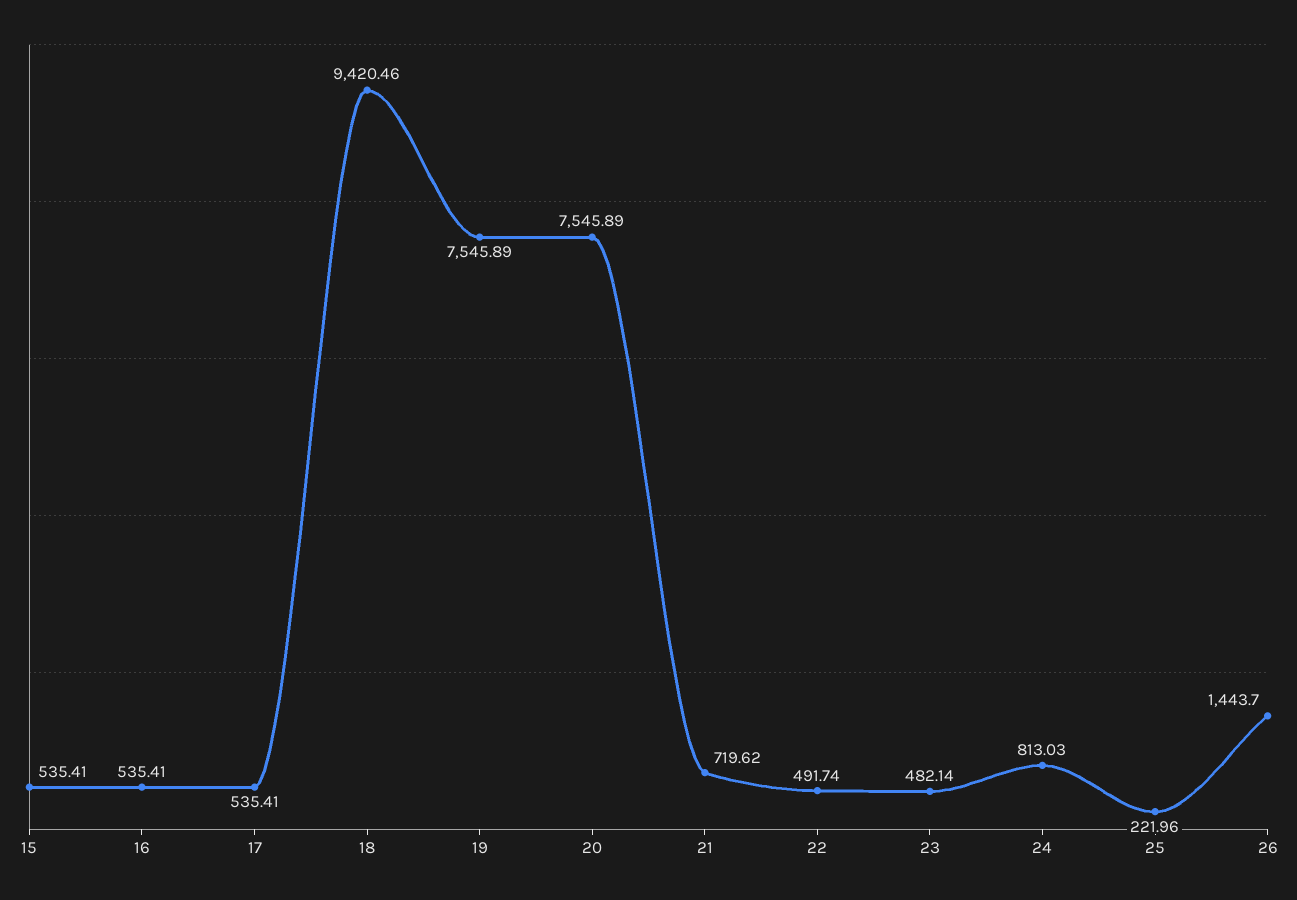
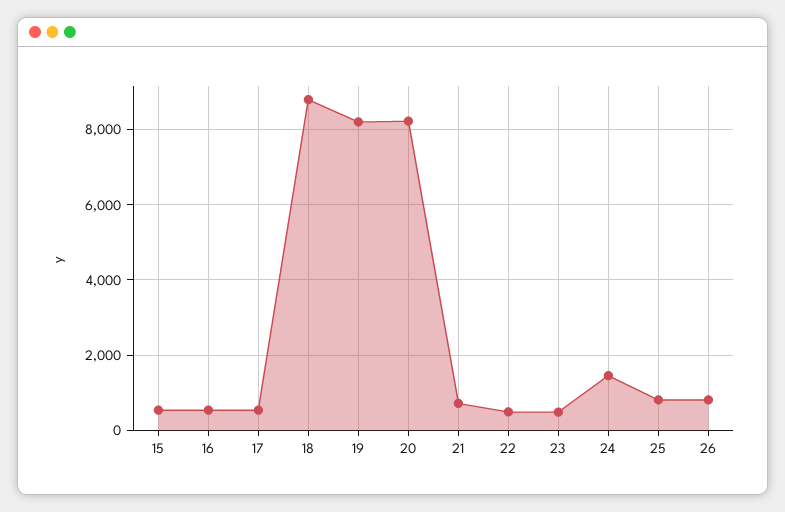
18: 9420.46 -> 8800
19: 7545.89 -> 8200
20: 7545.89 -> 8200
24: 813.03 -> 1400
25: 221.96 -> 800
26: 1443.7 -> 800

